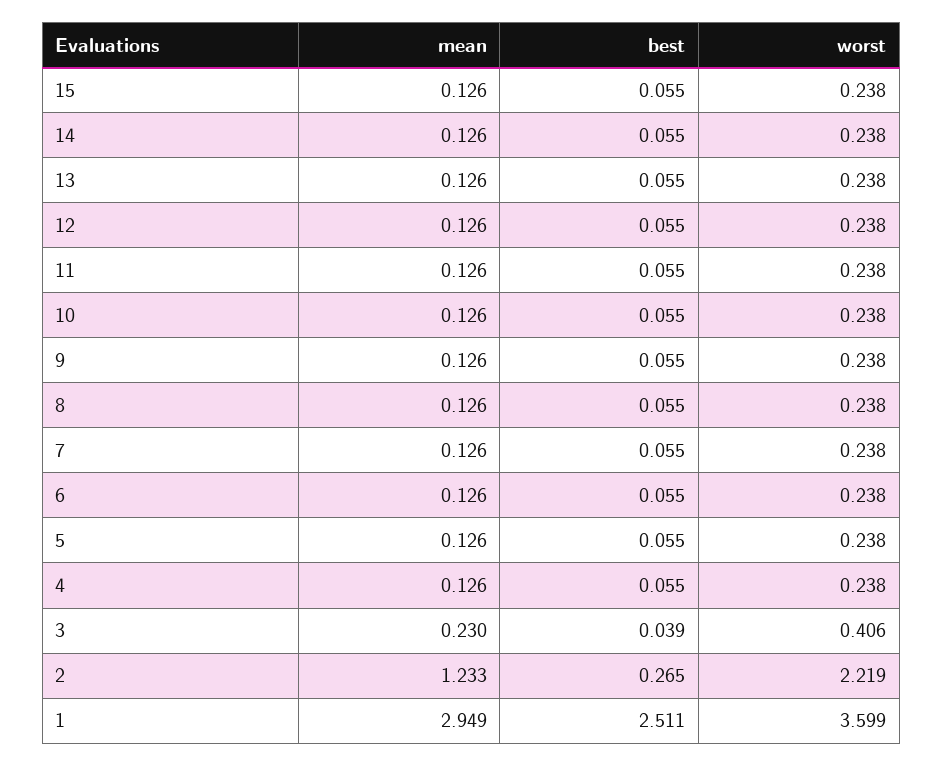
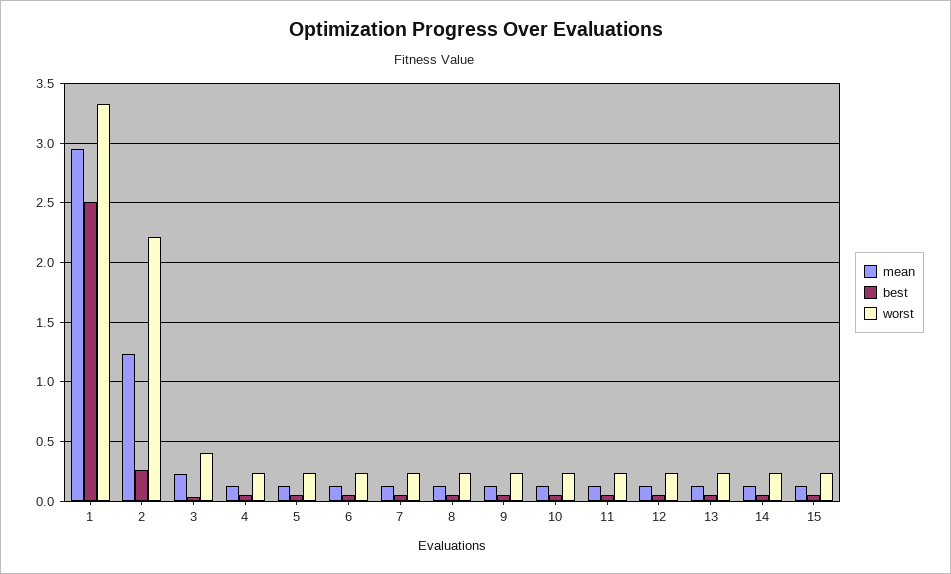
worst, 1: 3.599 -> 3.3

